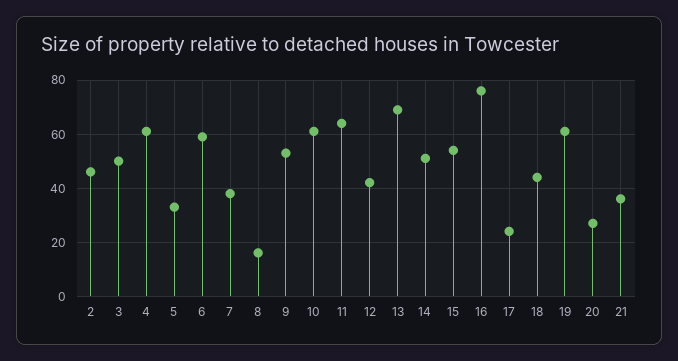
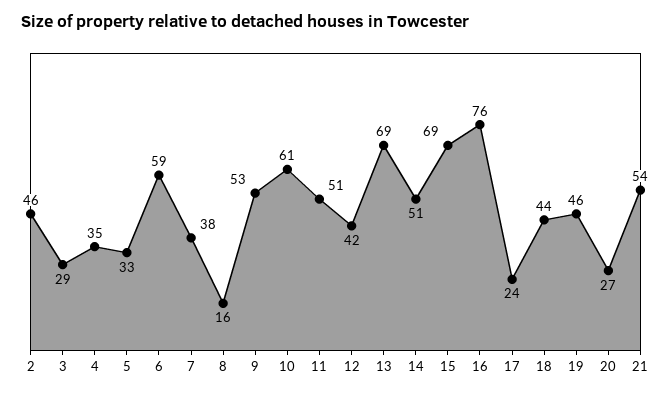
3: 50 -> 29
4: 60 -> 35
11: 65 -> 51
15: 55 -> 69
19: 60 -> 46
21: 35 -> 54

